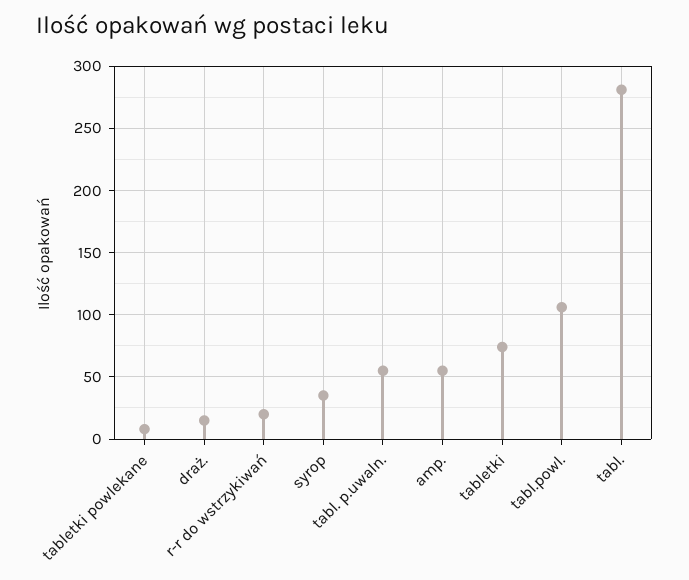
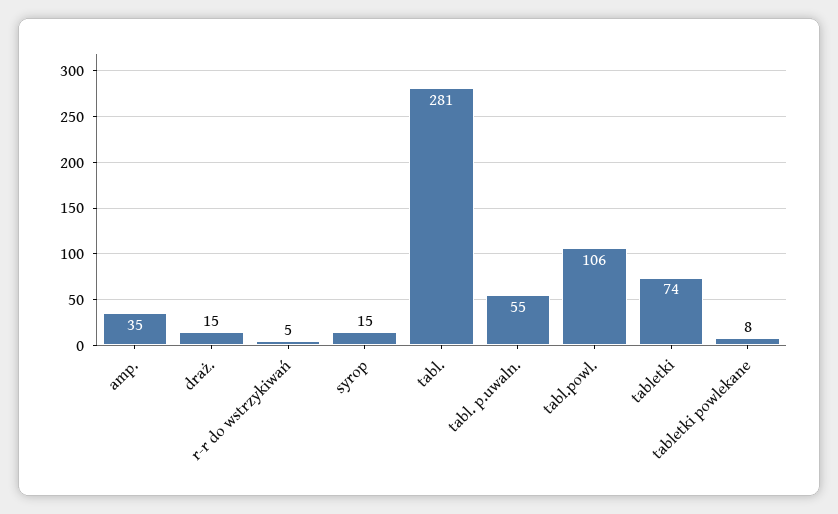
r-r do wstrzykiwań: 20 -> 5
syrop: 35 -> 15
amp.: 55 -> 35

